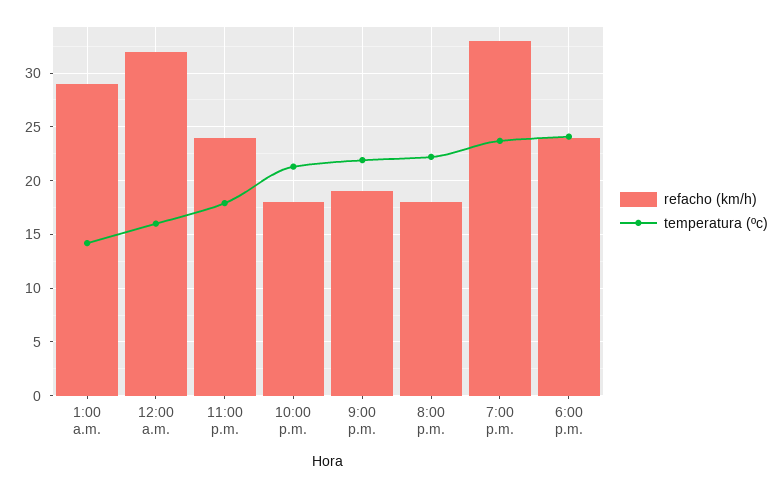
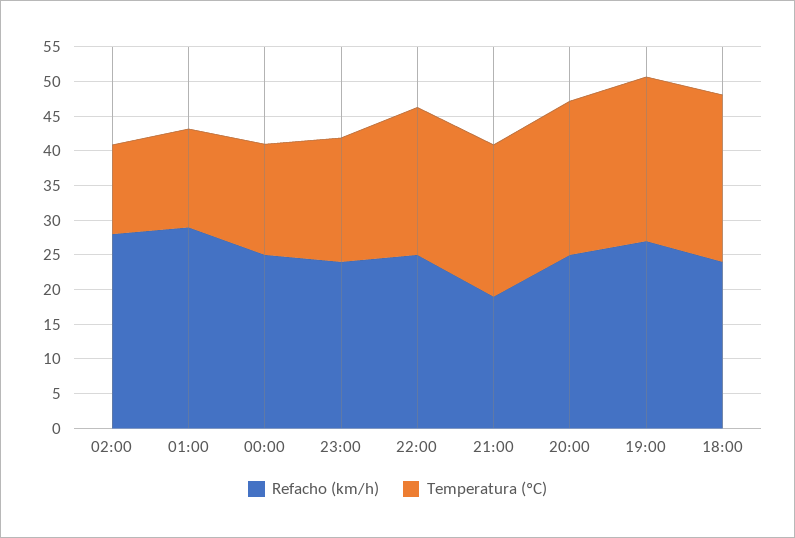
refacho (km/h), 12:00 a.m.: 32 -> 25
refacho (km/h), 10:00 p.m.: 18 -> 25
refacho (km/h), 8:00 p.m.: 18 -> 25
refacho (km/h), 7:00 p.m.: 33 -> 27.5
refacho (km/h), 02:00: none -> 27.5
temperatura (ºc), 02:00: none -> 12.5

